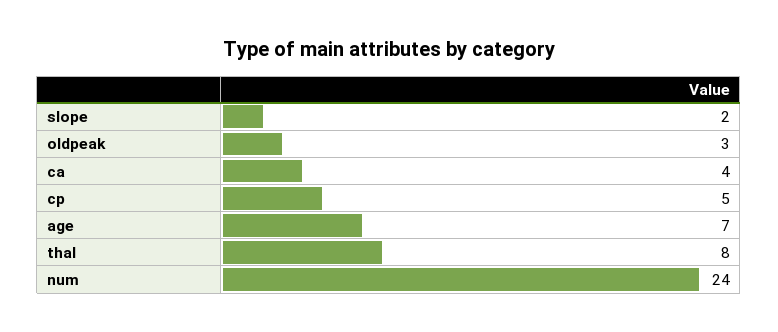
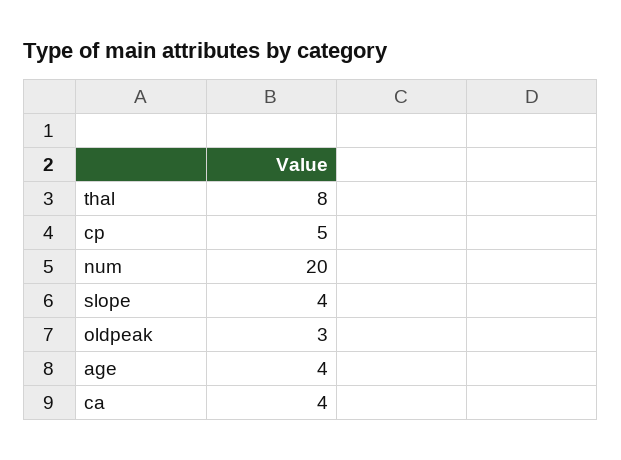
slope: 2 -> 4
age: 7 -> 4
num: 24 -> 20

